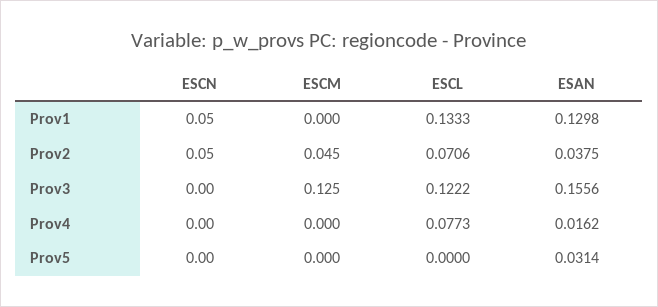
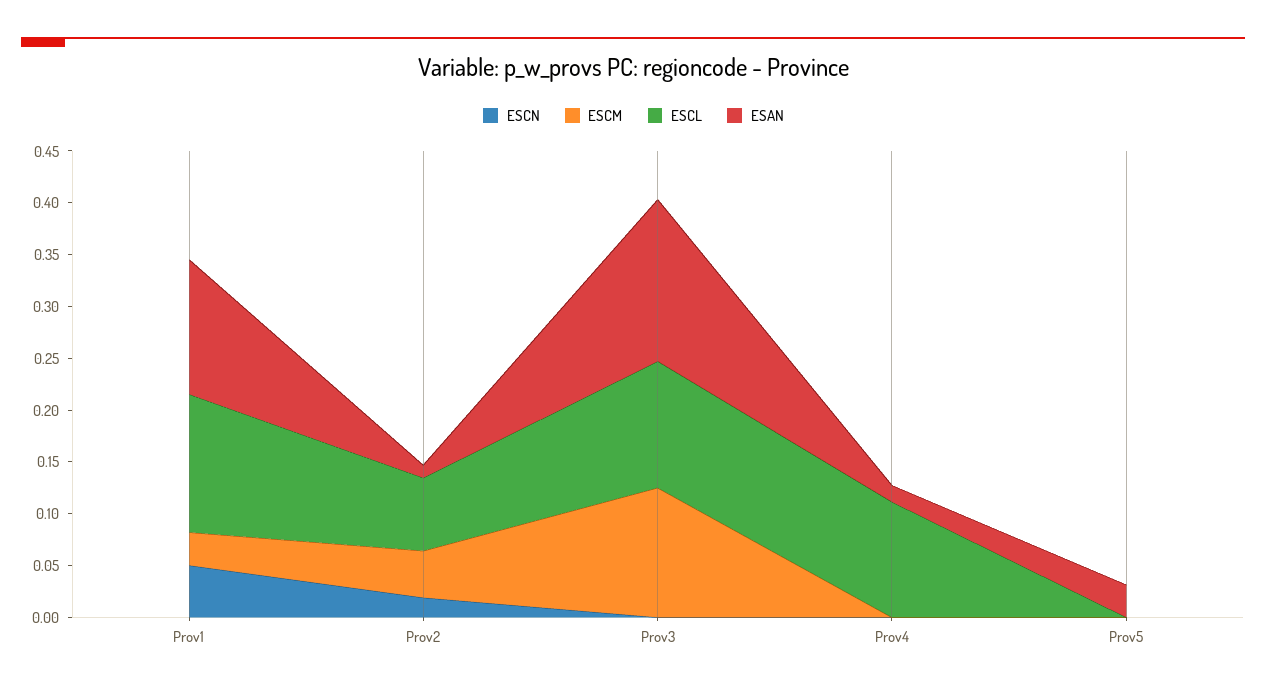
ESCM, Prov1: 0 -> 0.03
ESCN, Prov2: 0.05 -> 0.02
ESAN, Prov2: 0.0375 -> 0.01
ESCL, Prov4: 0.0773 -> 0.11

